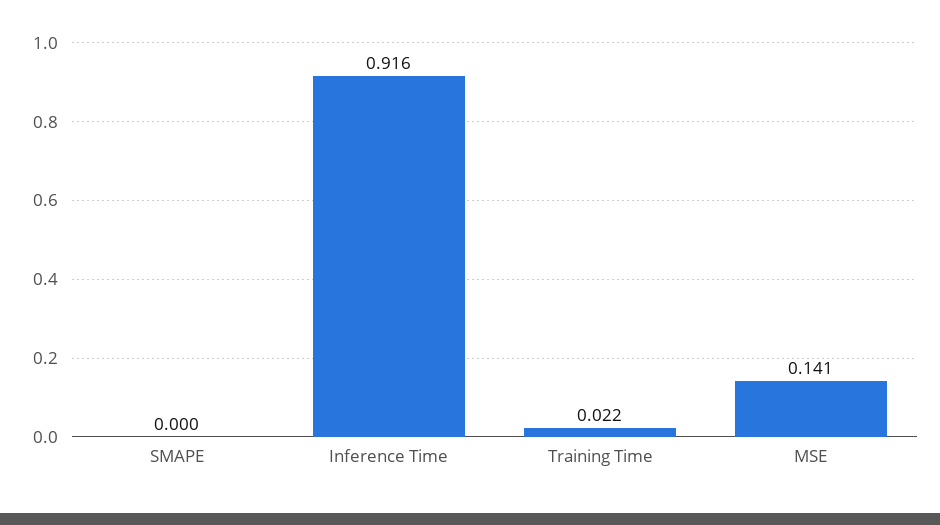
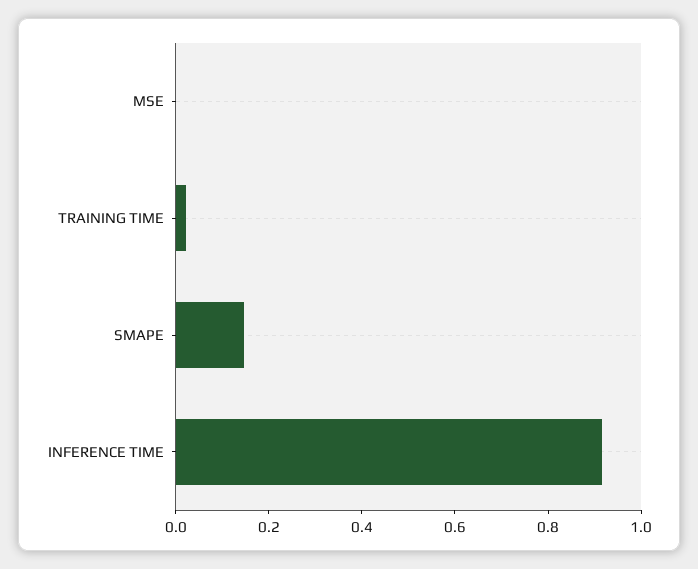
SMAPE: 0 -> 0.15
MSE: 0.141 -> 0

